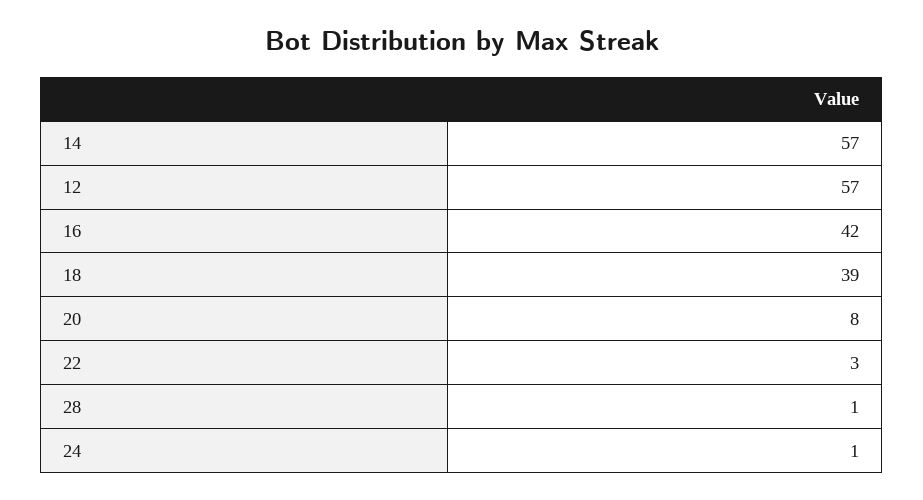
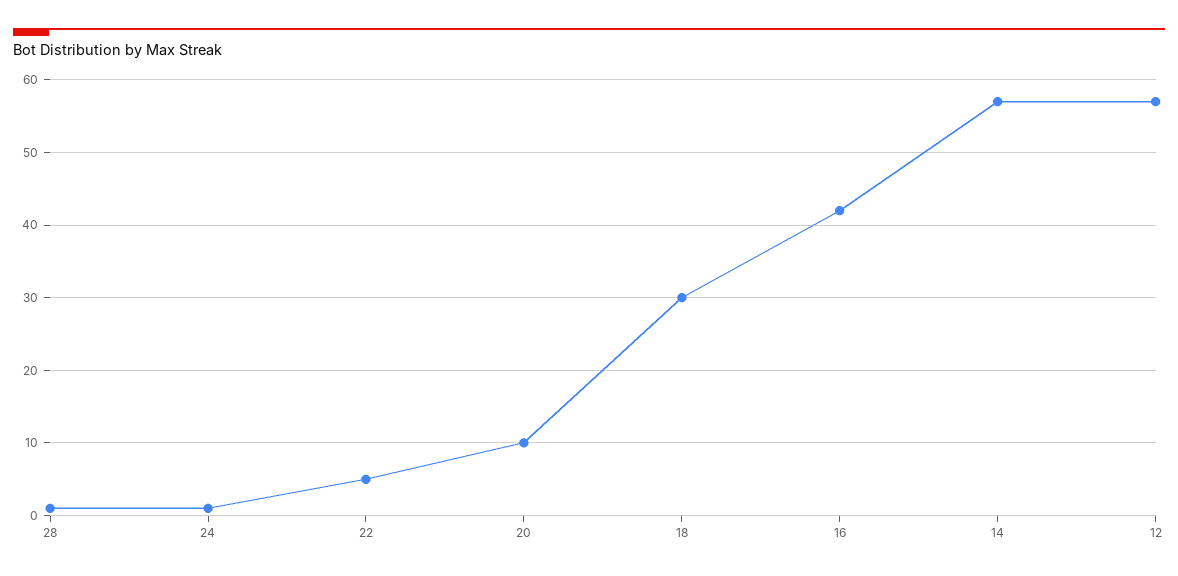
18: 39 -> 30
20: 8 -> 10
22: 3 -> 5

